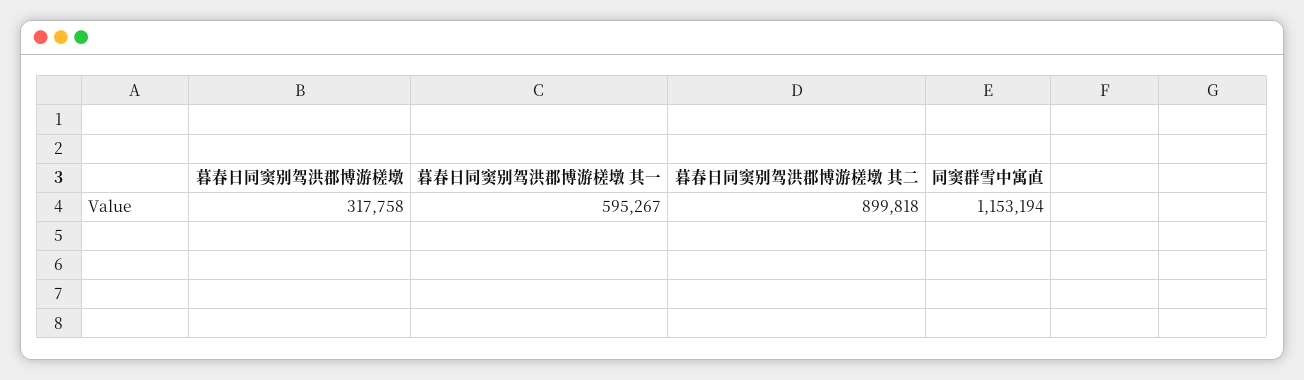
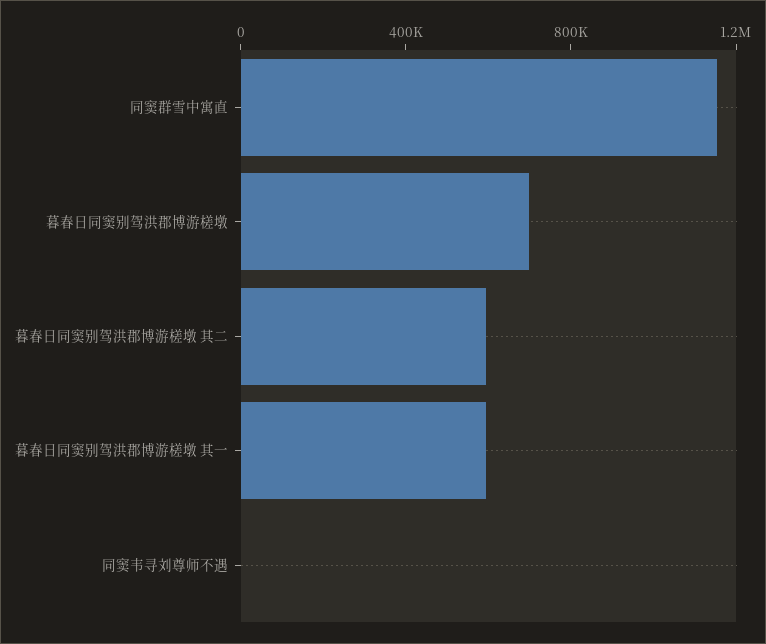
暮春日同窦别驾洪郡博游槎墩: 317758 -> 700000
暮春日同窦别驾洪郡博游槎墩 其二: 899818 -> 600000
同窦韦寻刘尊师不遇: none -> 0

